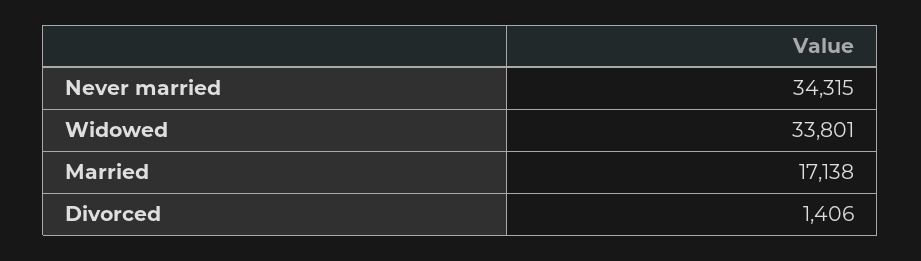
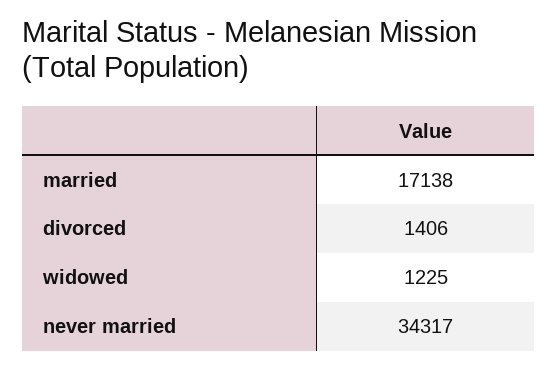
Never married: 34315 -> 34317
Widowed: 33801 -> 1225

